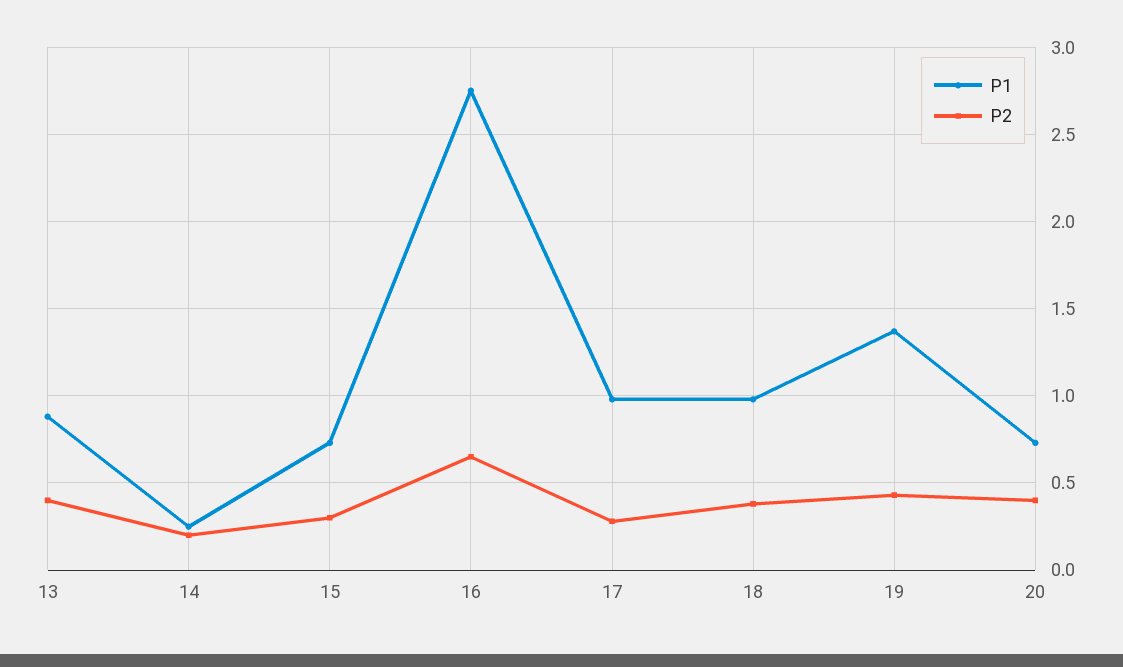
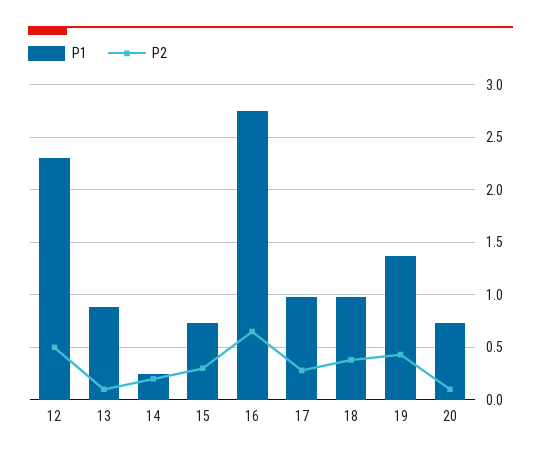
P2, 13: 0.4 -> 0.1
P2, 20: 0.4 -> 0.1
P1, 12: none -> 2.3
P2, 12: none -> 0.5

